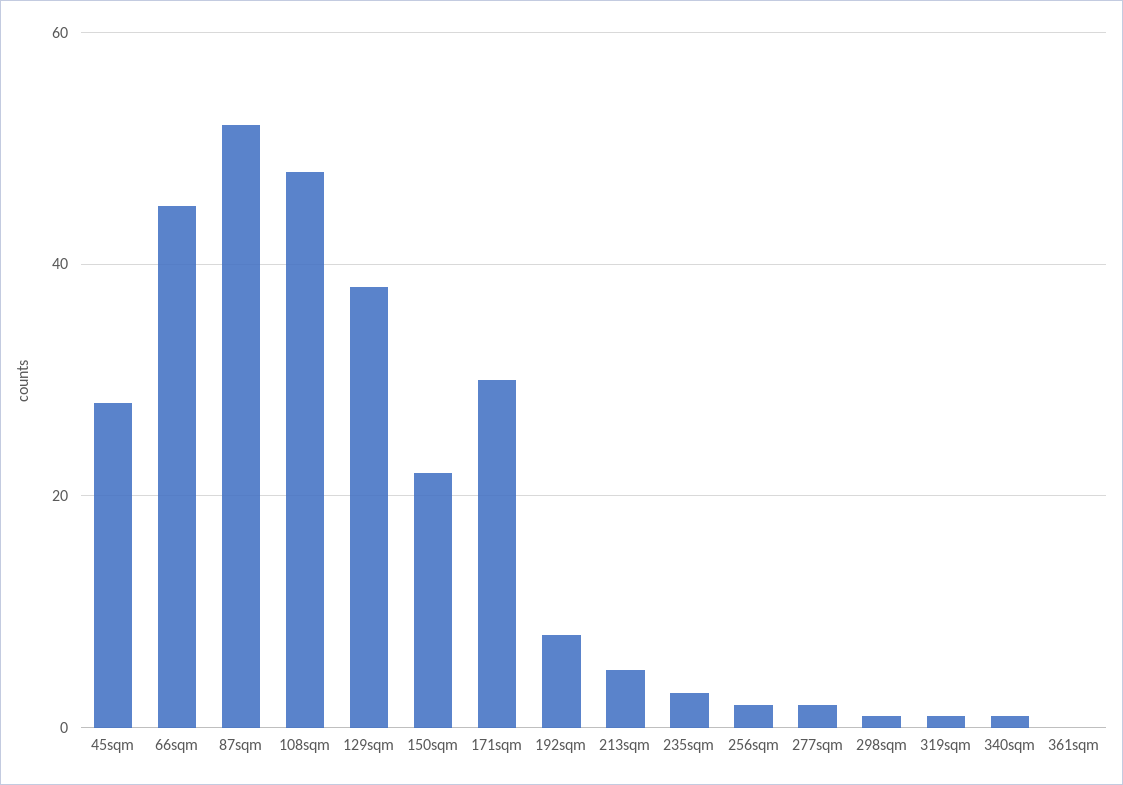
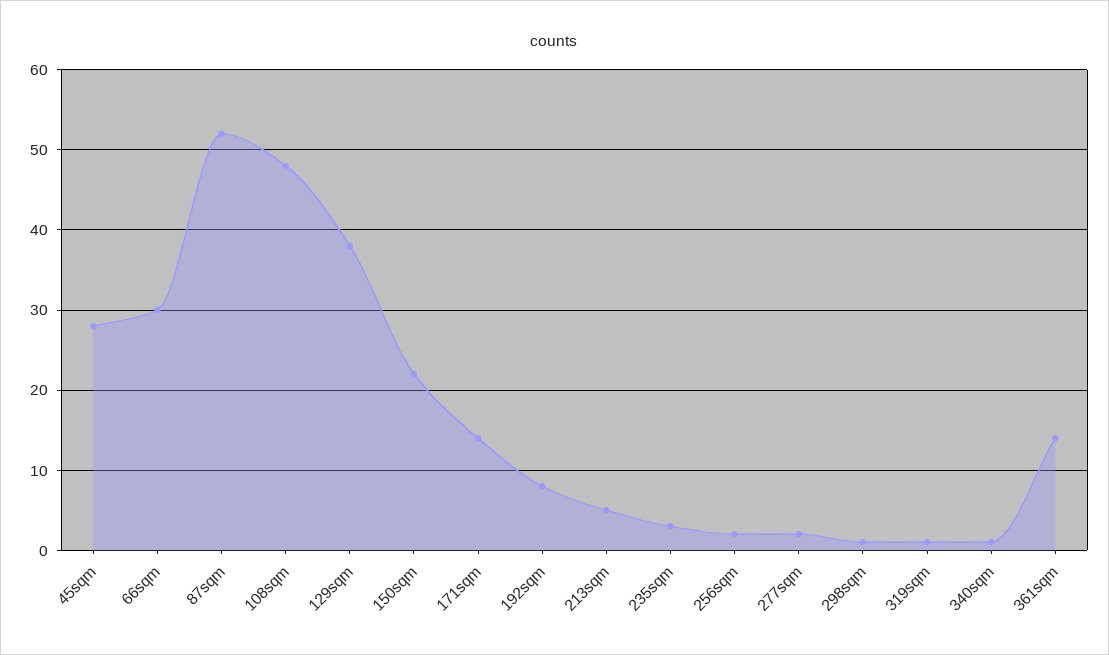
66sqm: 45 -> 30
171sqm: 30 -> 14
361sqm: 0 -> 14

